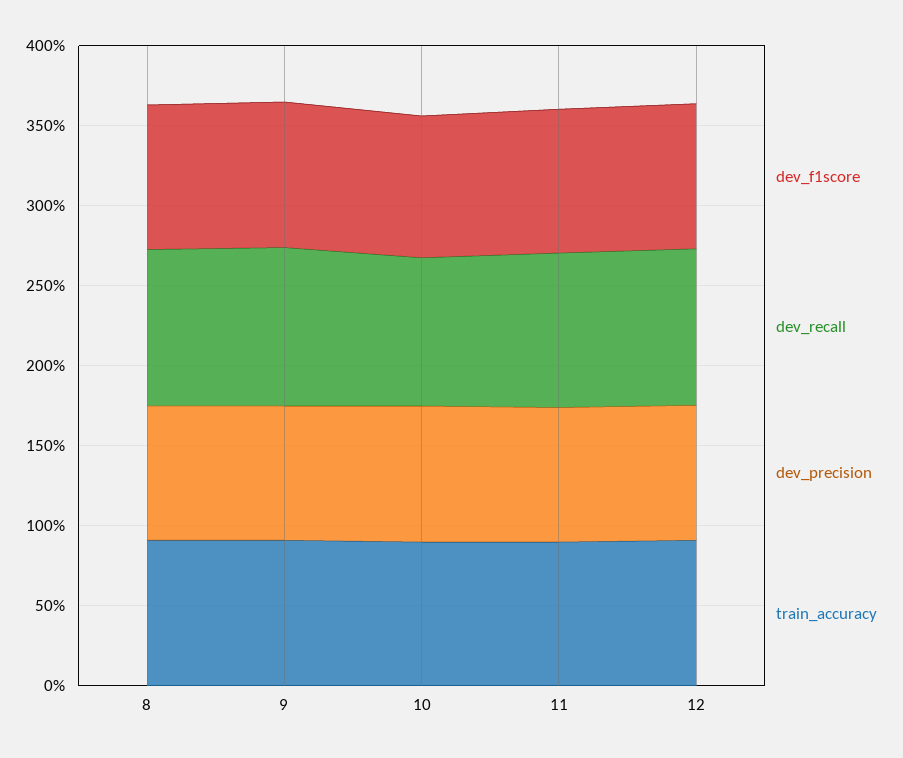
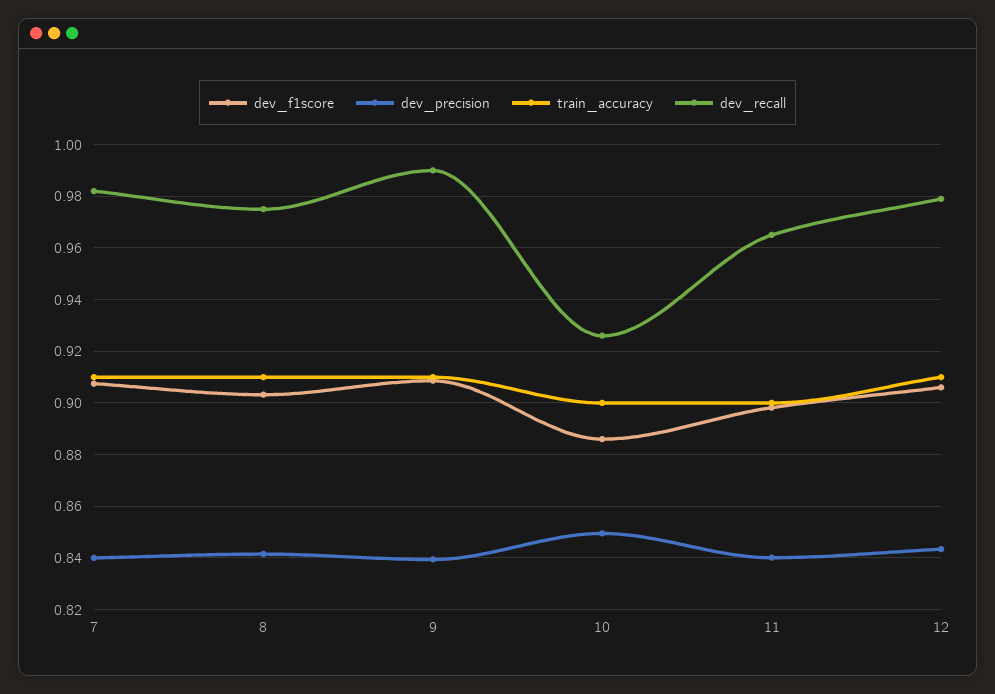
dev_f1score, 7: none -> 0.9075
dev_precision, 7: none -> 0.84
train_accuracy, 7: none -> 0.91
dev_recall, 7: none -> 0.9825

